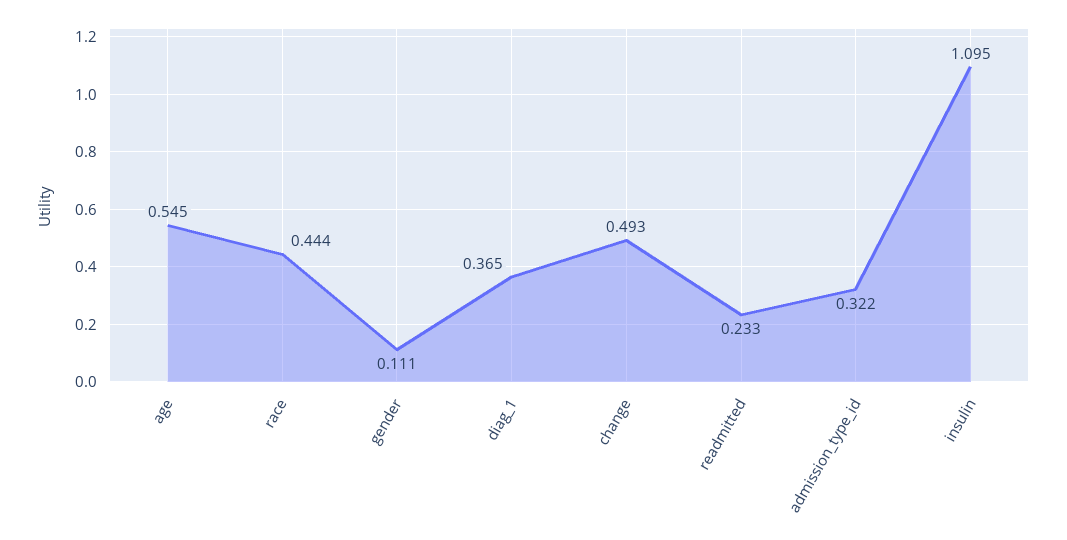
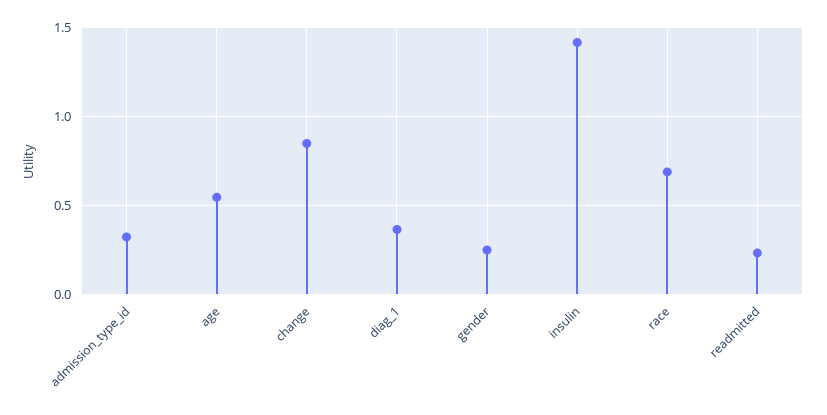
race: 0.444 -> 0.7
gender: 0.111 -> 0.25
change: 0.493 -> 0.85
insulin: 1.095 -> 1.4

